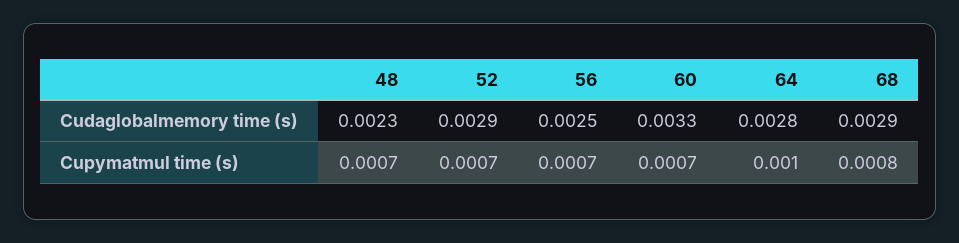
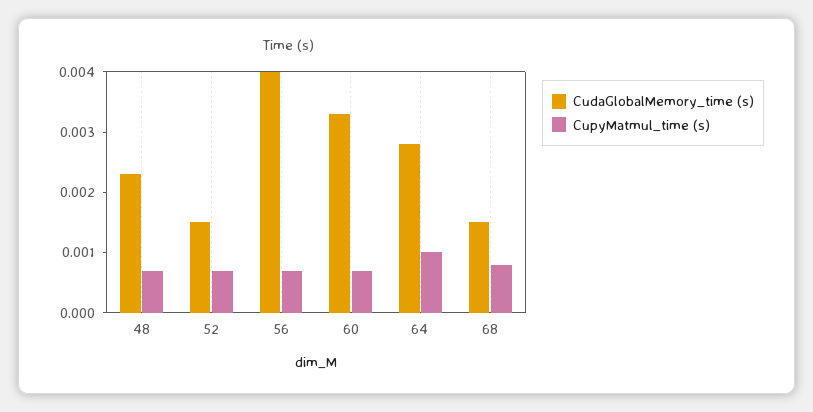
Cudaglobalmemory time (s), 52: 0.0029 -> 0.0015
Cudaglobalmemory time (s), 56: 0.0025 -> 0.004
Cudaglobalmemory time (s), 68: 0.0029 -> 0.0015

